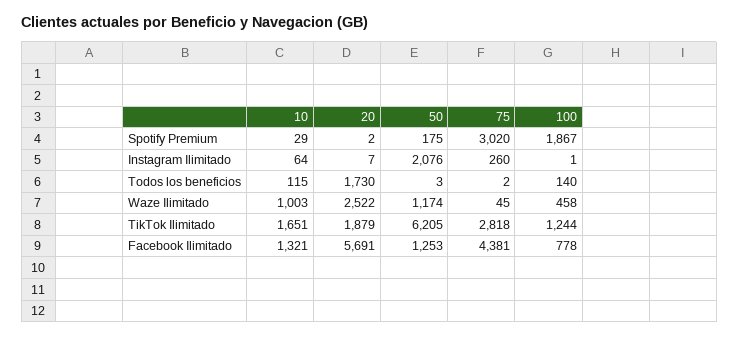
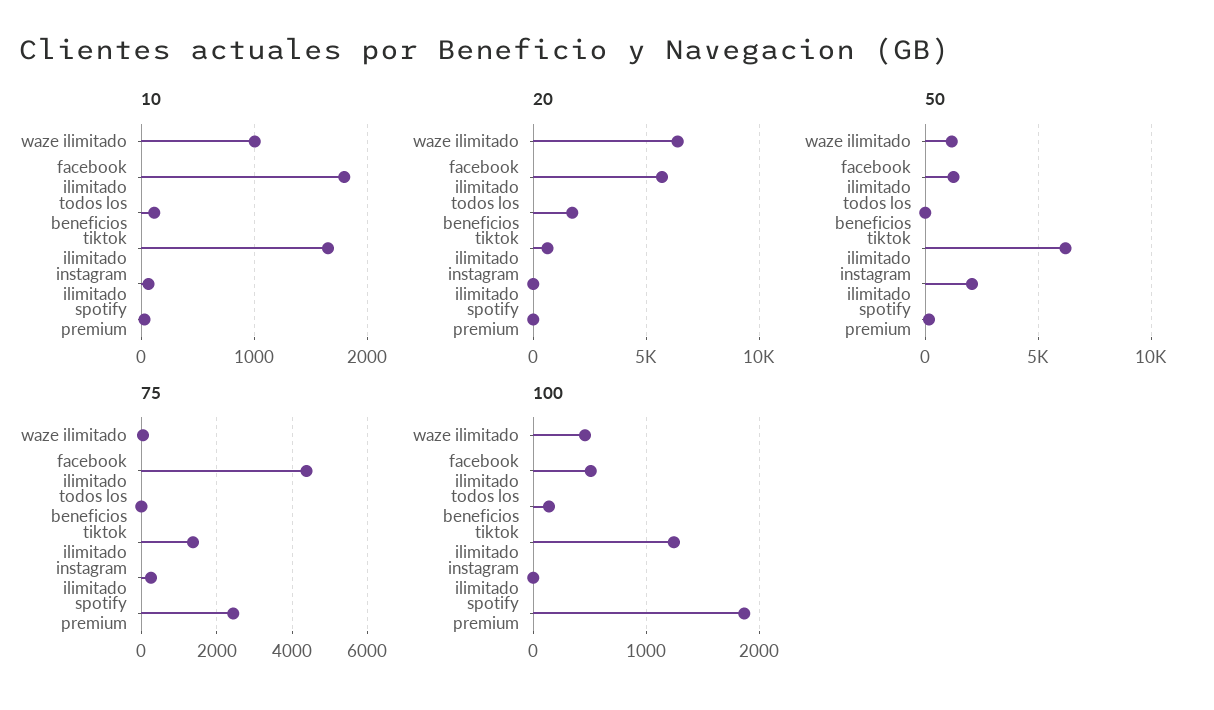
75, Spotify Premium: 3020 -> 2400
20, Waze Ilimitado: 2522 -> 6500
20, TikTok Ilimitado: 1879 -> 500
75, TikTok Ilimitado: 2818 -> 1400
10, Facebook Ilimitado: 1321 -> 1800
100, Facebook Ilimitado: 778 -> 500

